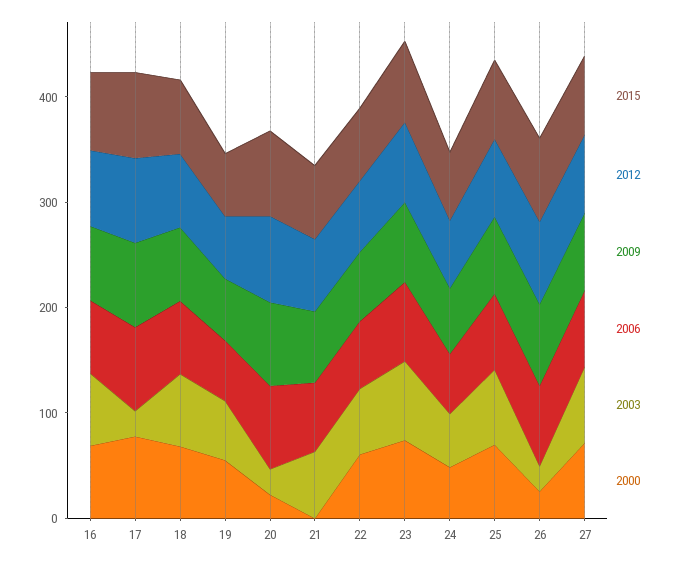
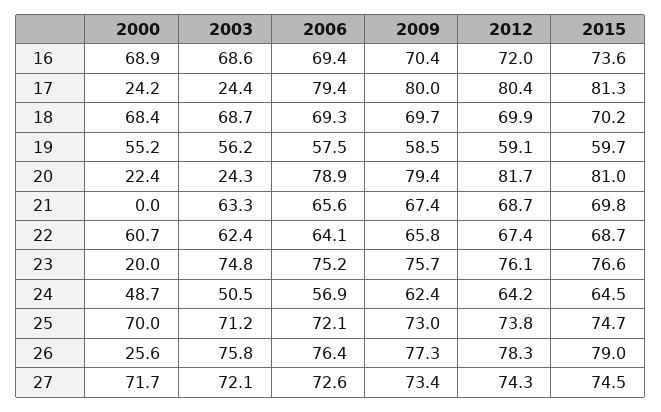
2000, 17: 80 -> 24.2
2000, 23: 80 -> 20
2003, 26: 20 -> 75.8

